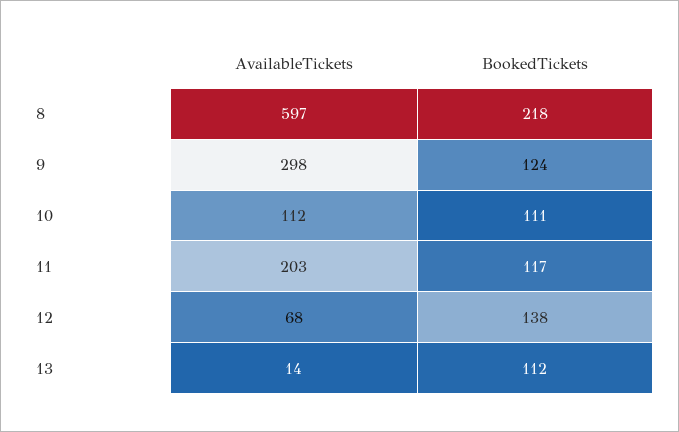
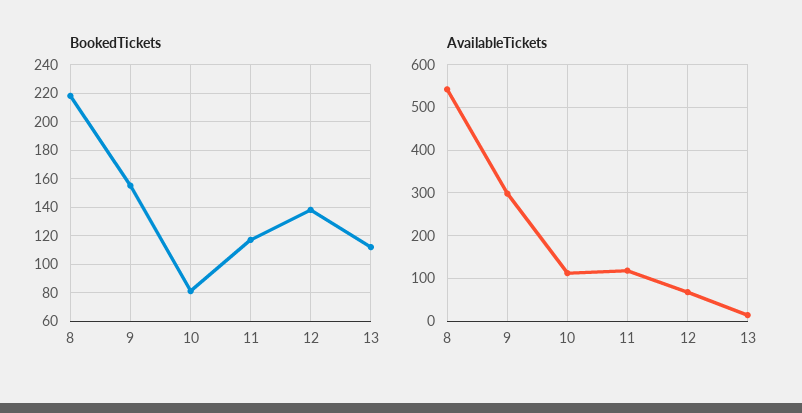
AvailableTickets, 8: 597 -> 540
BookedTickets, 9: 124 -> 155
BookedTickets, 10: 111 -> 80
AvailableTickets, 11: 203 -> 120

